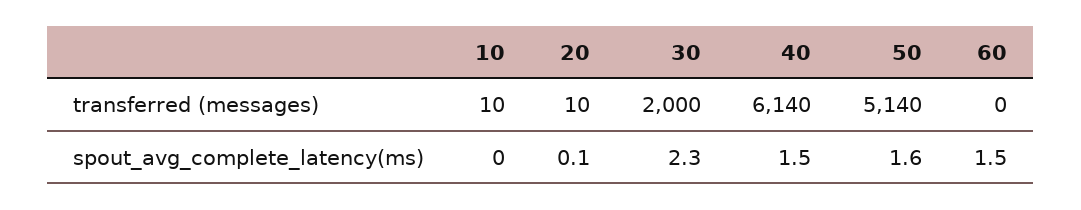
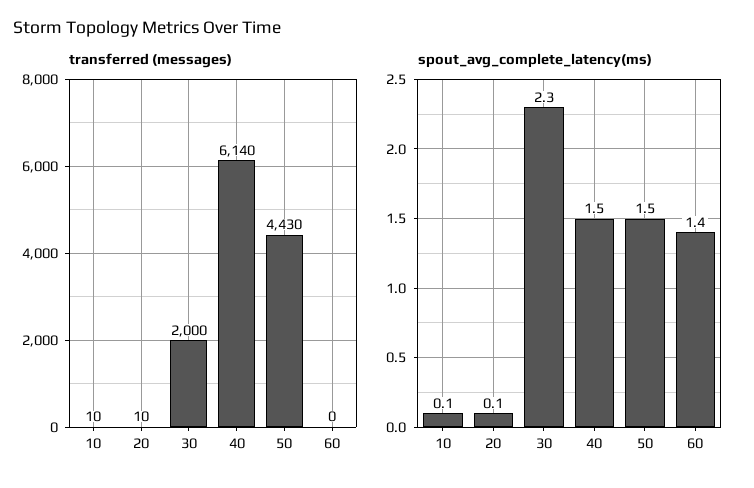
transferred (messages), 50: 5140 -> 4430
spout_avg_complete_latency(ms), 10: 0 -> 0.1
spout_avg_complete_latency(ms), 50: 1.6 -> 1.5
spout_avg_complete_latency(ms), 60: 1.5 -> 1.4

